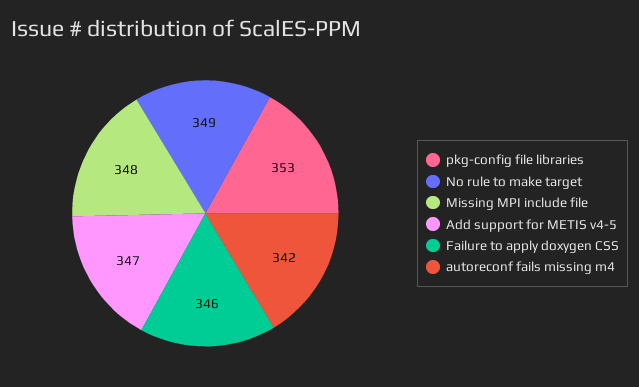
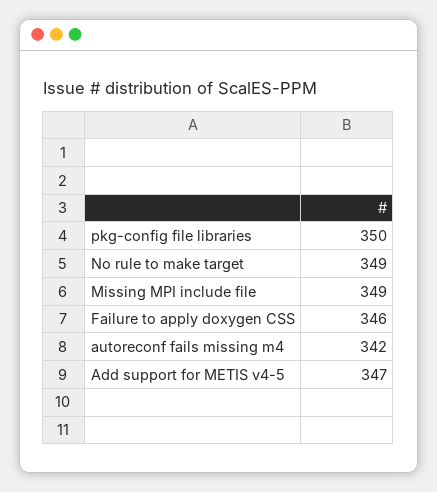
pkg-config file libraries: 353 -> 350
Missing MPI include file: 348 -> 349

